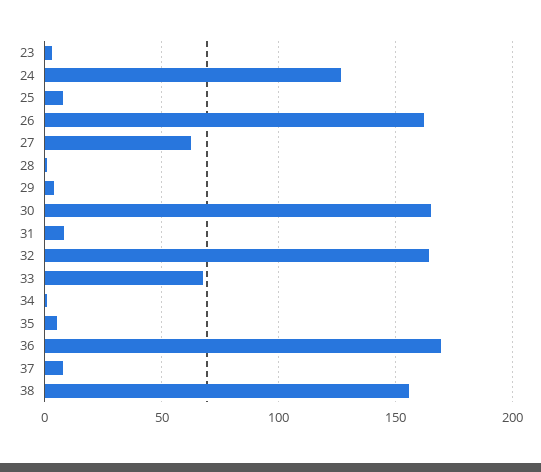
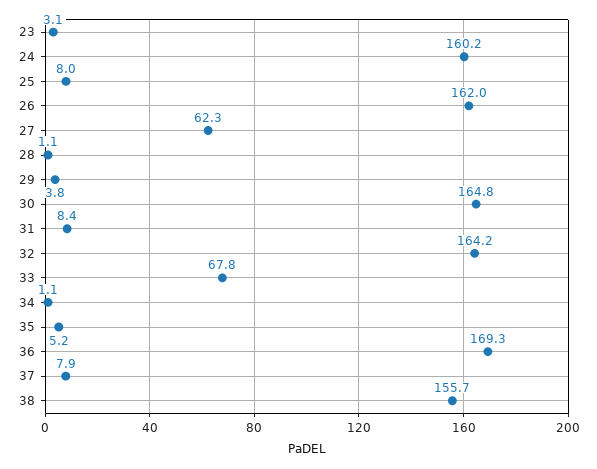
24: 125 -> 160.2

